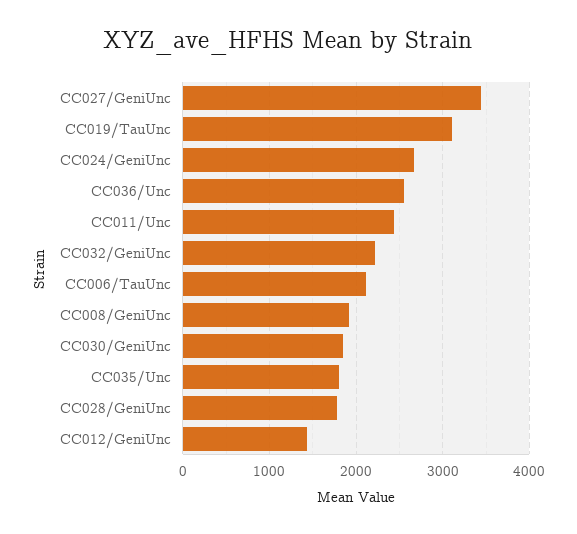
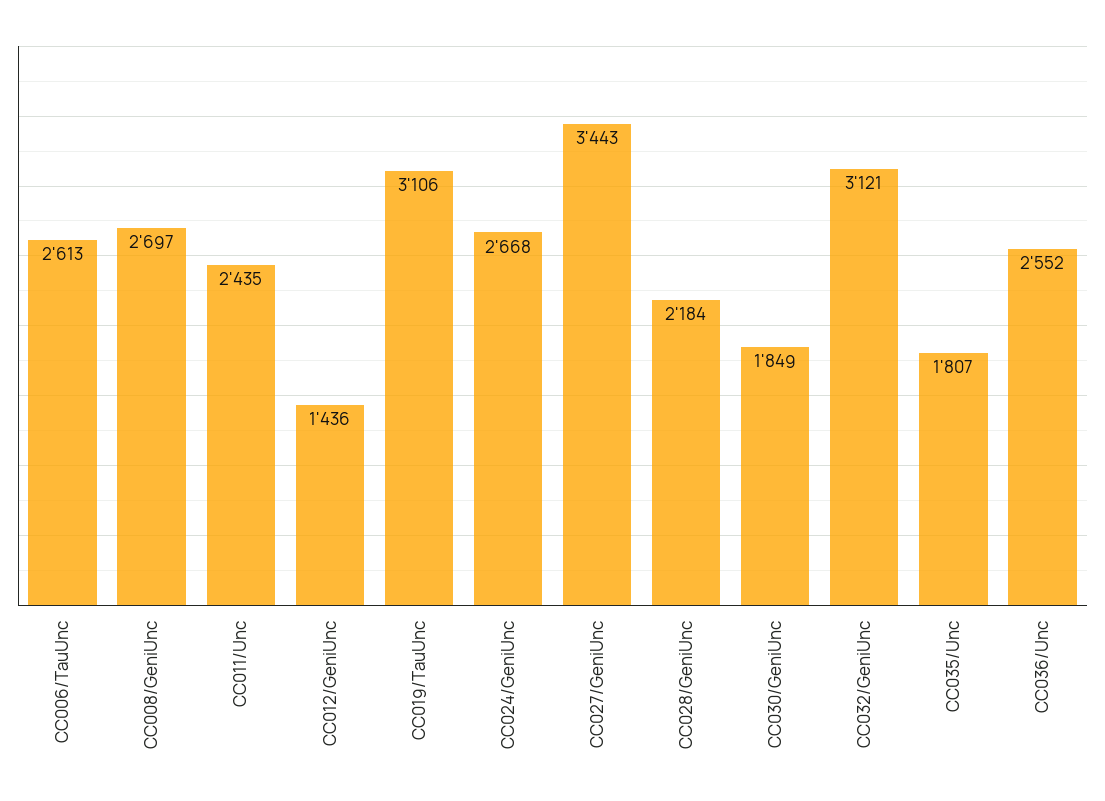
CC032/GeniUnc: 2200 -> 3121
CC006/TauUnc: 2100 -> 2613
CC008/GeniUnc: 1900 -> 2697
CC028/GeniUnc: 1800 -> 2184

